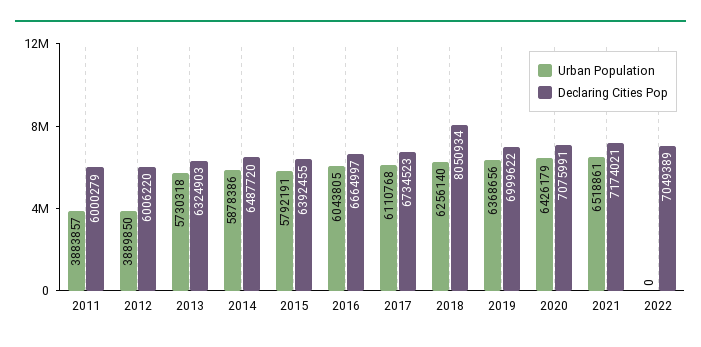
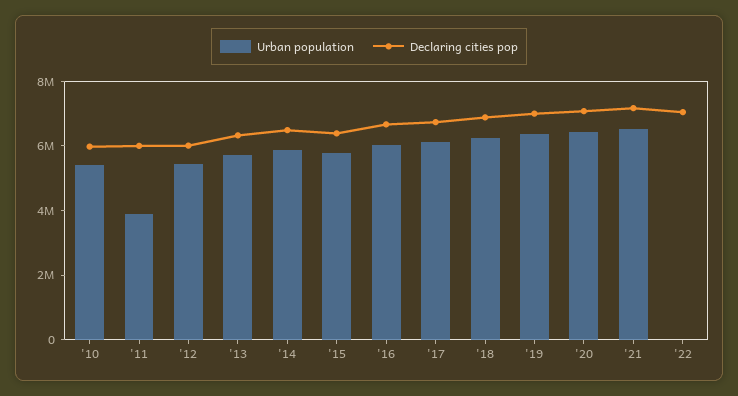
Urban Population, 2012: 3889850 -> 5500000
Declaring Cities Pop, 2018: 8050934 -> 7000000
Urban Population, '10: none -> 5500000
Declaring Cities Pop, '10: none -> 6000000

